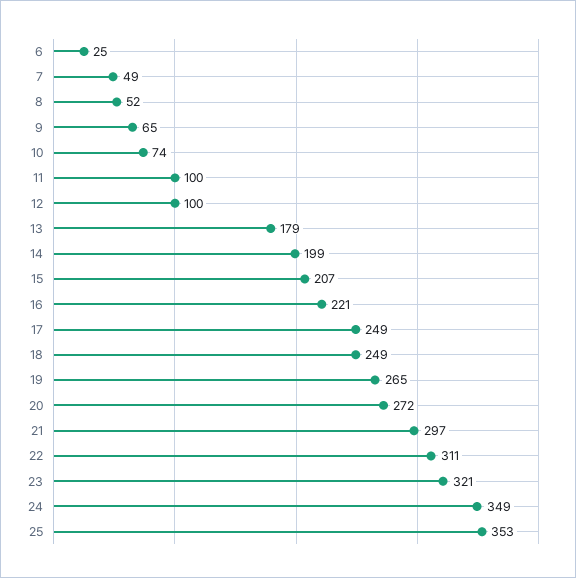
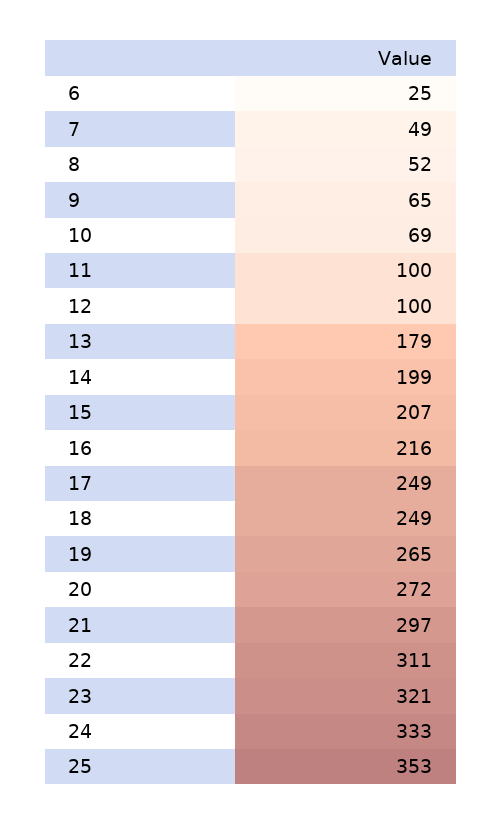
10: 74 -> 69
16: 221 -> 216
24: 349 -> 333

